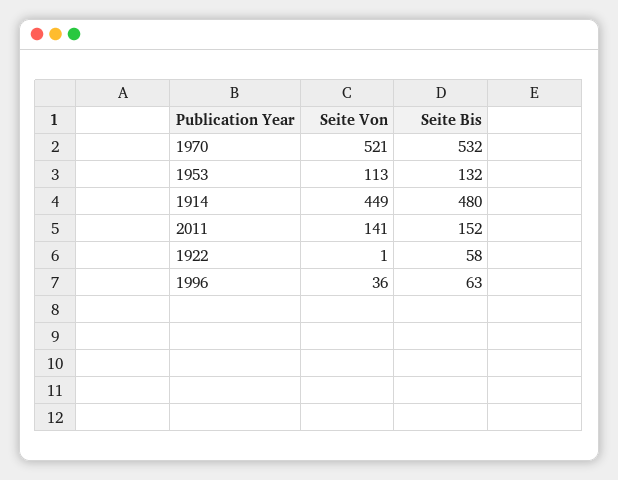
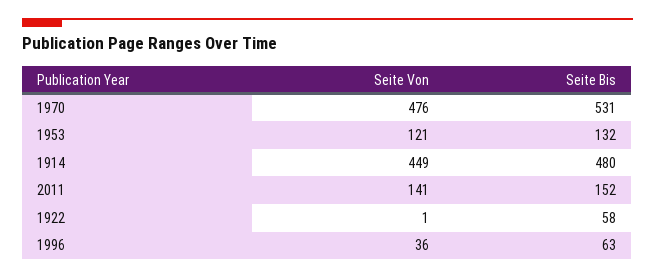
Seite Von, 1970: 521 -> 476
Seite Bis, 1970: 532 -> 531
Seite Von, 1953: 113 -> 121

